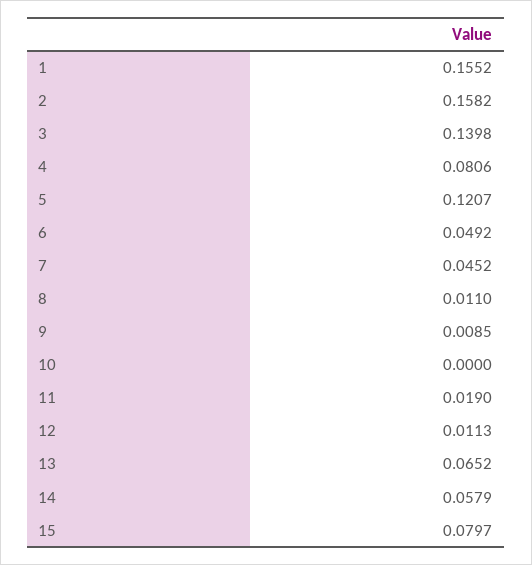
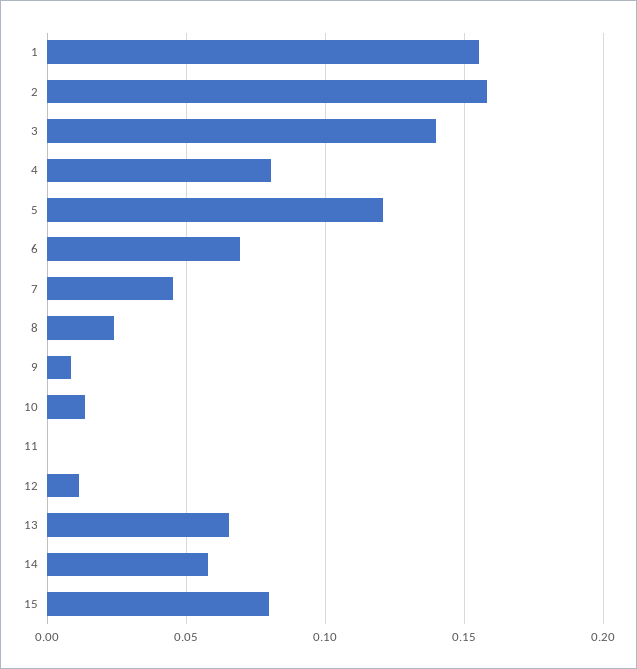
6: 0.0492 -> 0.07
8: 0.011 -> 0.025
10: 0 -> 0.015
11: 0.019 -> 0

